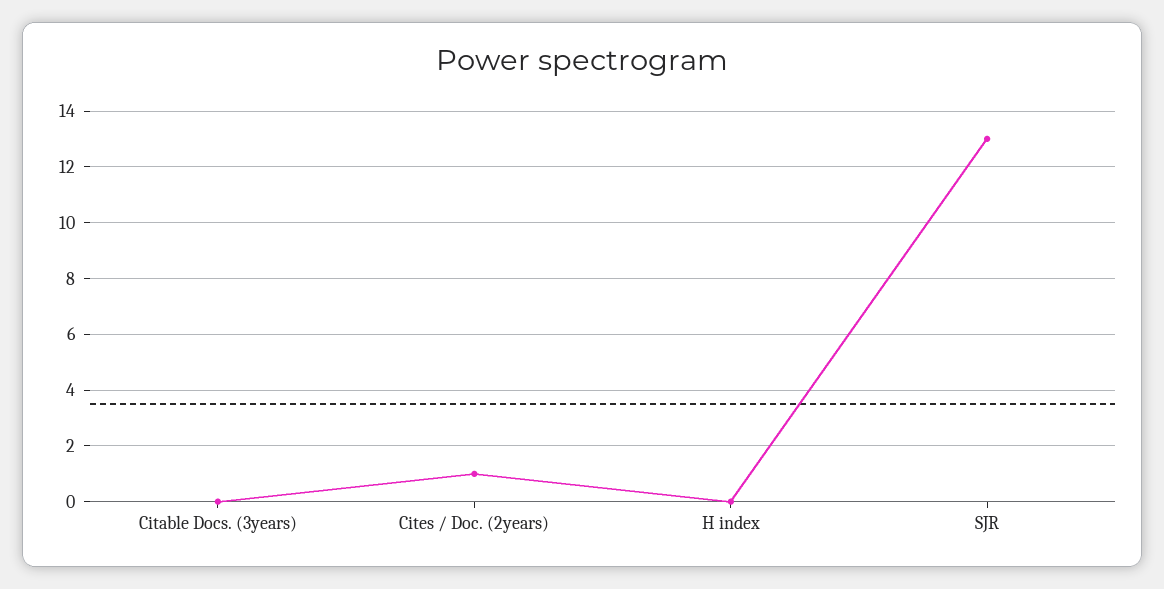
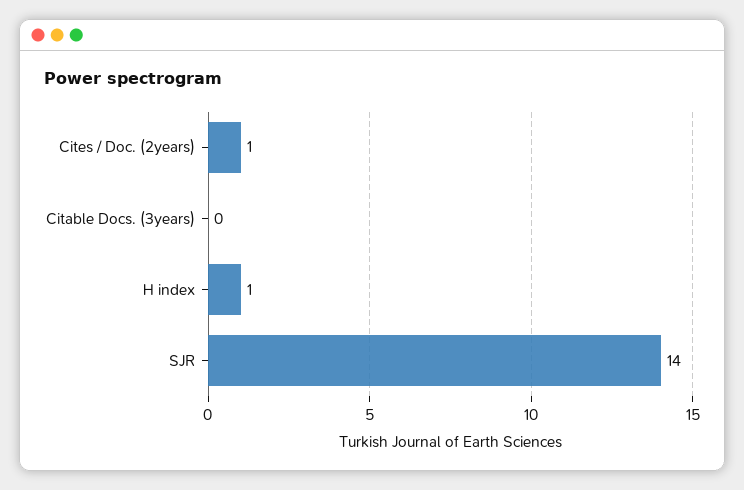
H index: 0 -> 1
SJR: 13 -> 14

